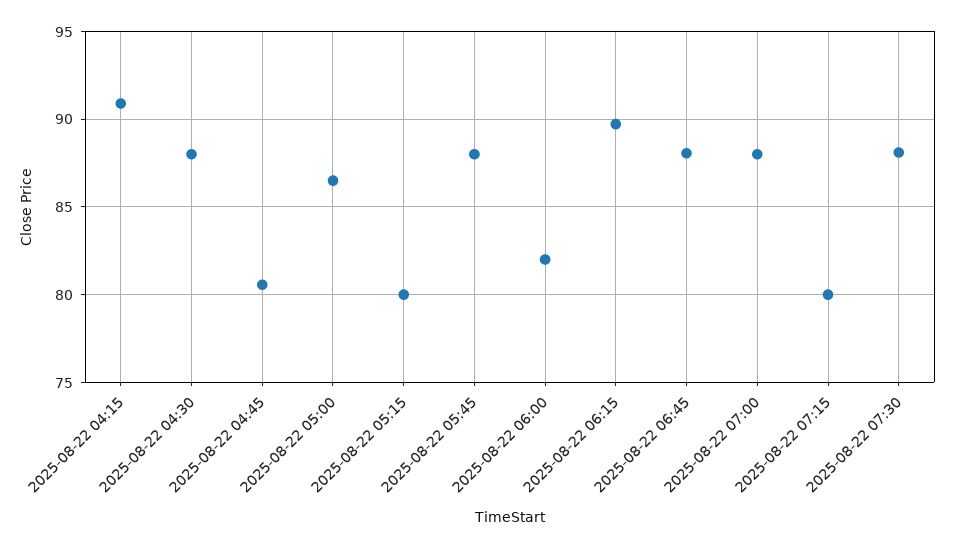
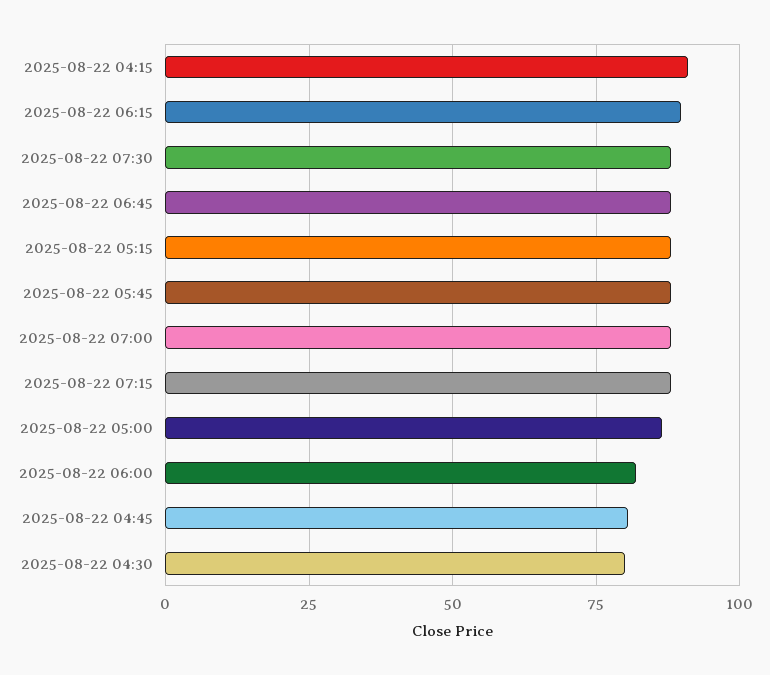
2025-08-22 04:30: 88 -> 80
2025-08-22 05:15: 80 -> 87.5
2025-08-22 07:15: 80 -> 87.5

